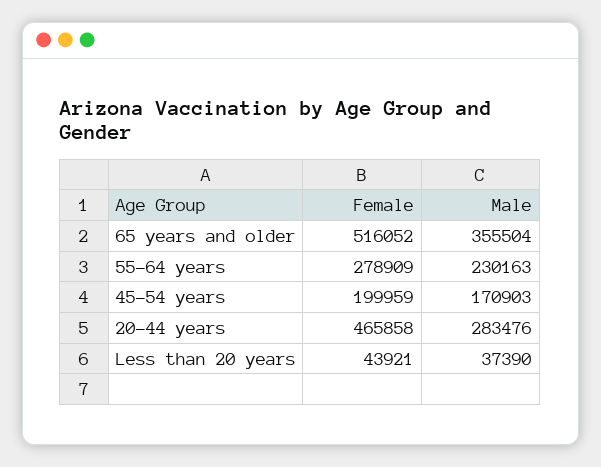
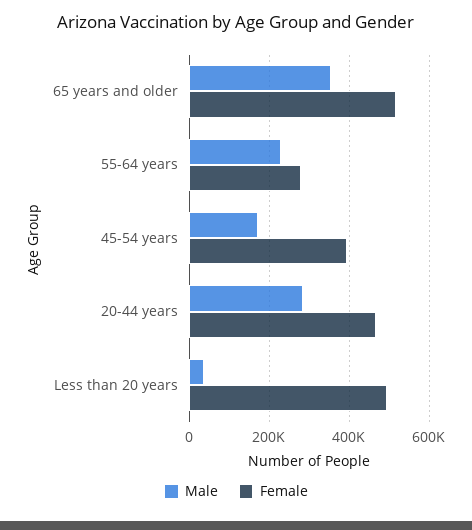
Female, 45-54 years: 199959 -> 400000
Female, Less than 20 years: 43921 -> 500000

